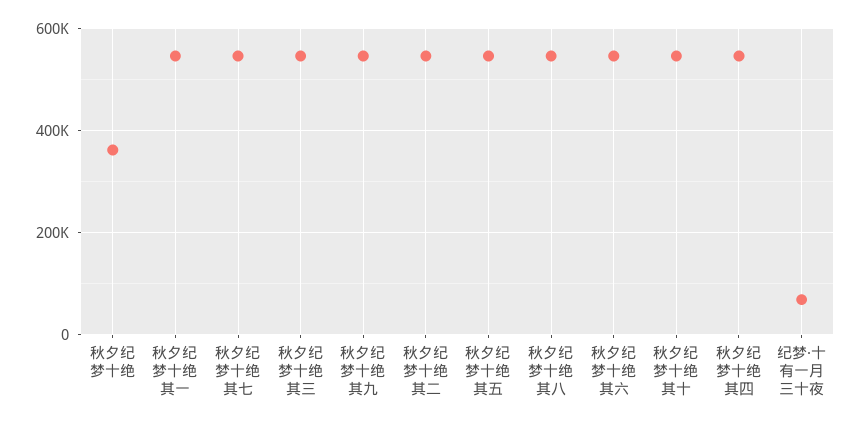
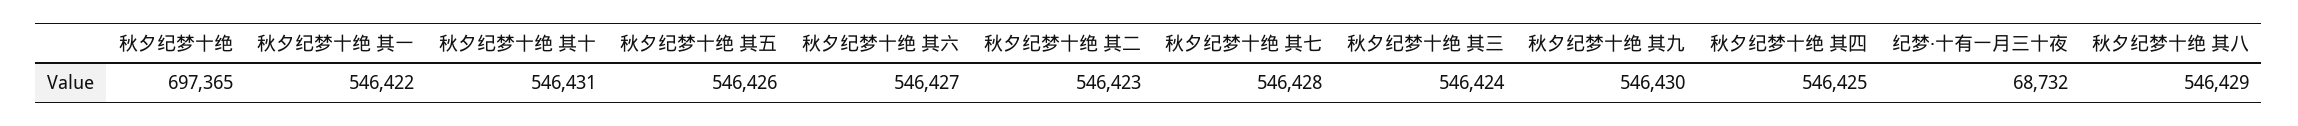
秋夕纪梦十绝: 360000 -> 697365

